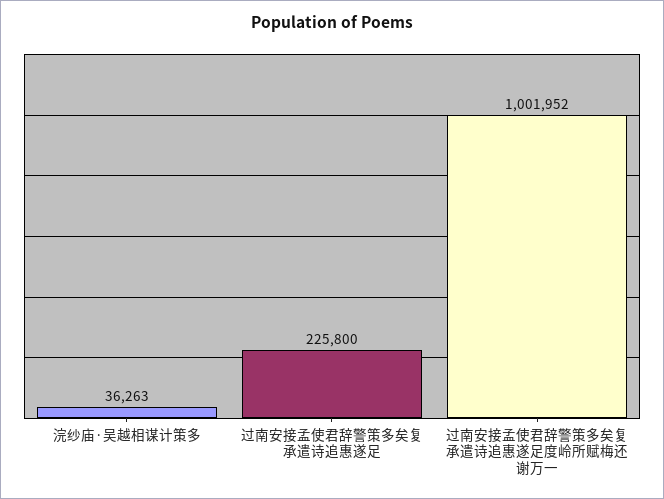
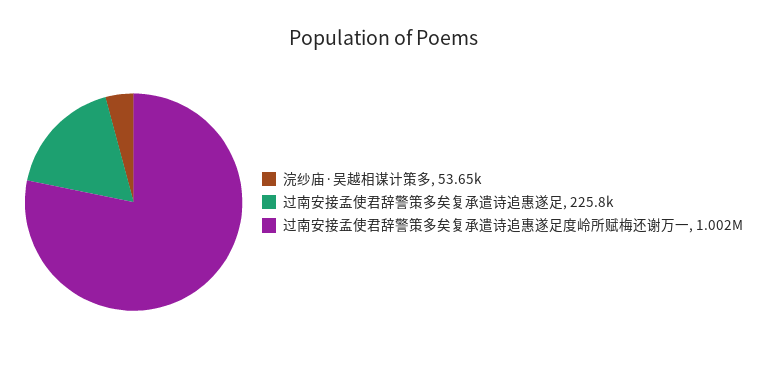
浣纱庙·吴越相谋计策多: 36263 -> 53650

